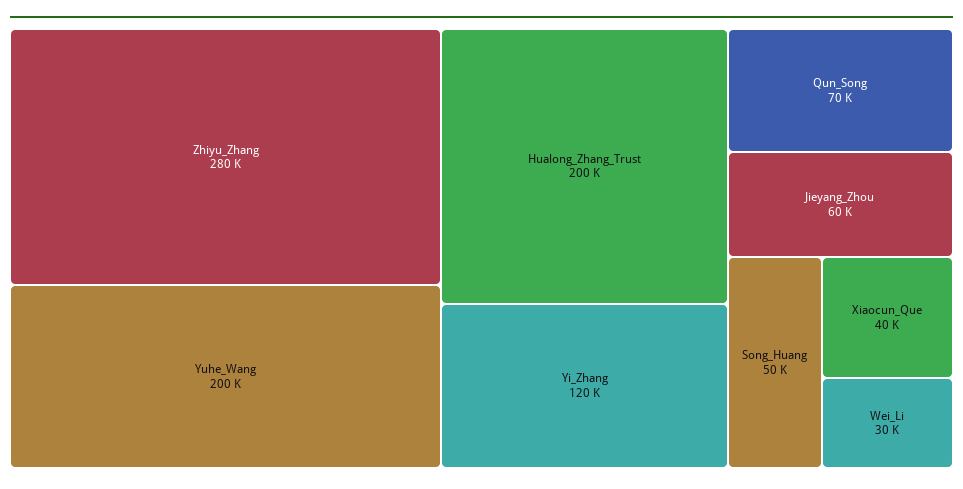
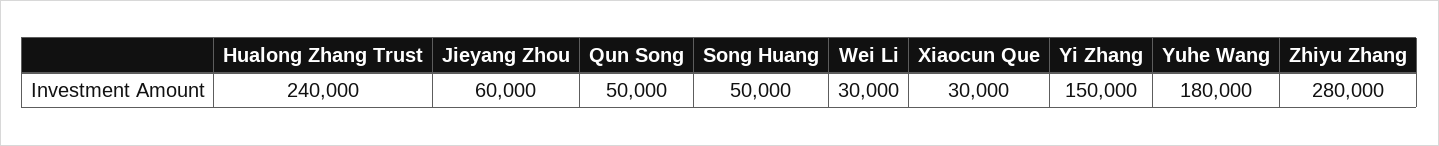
Yuhe_Wang: 200000 -> 180000
Hualong_Zhang_Trust: 200000 -> 240000
Yi_Zhang: 120000 -> 150000
Qun_Song: 70000 -> 50000
Xiaocun_Que: 40000 -> 30000

